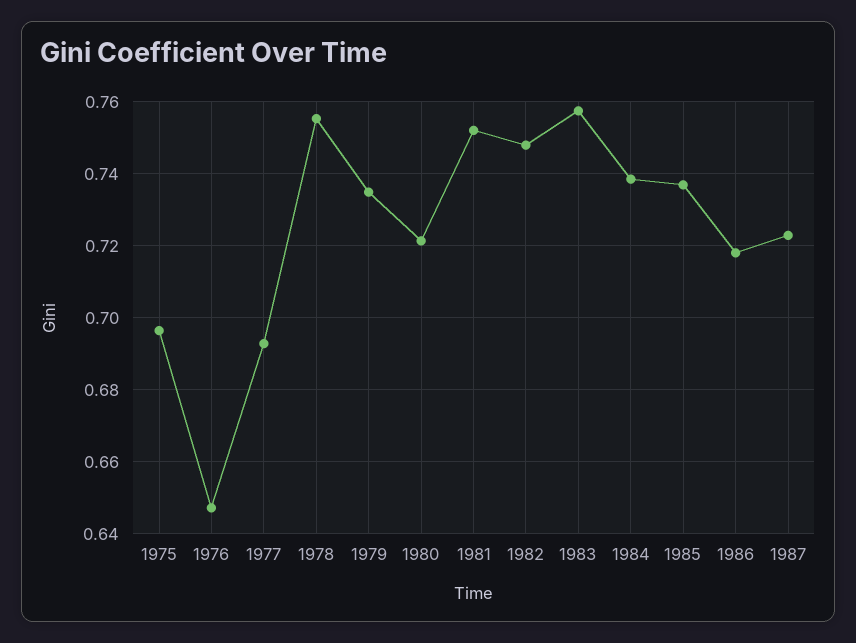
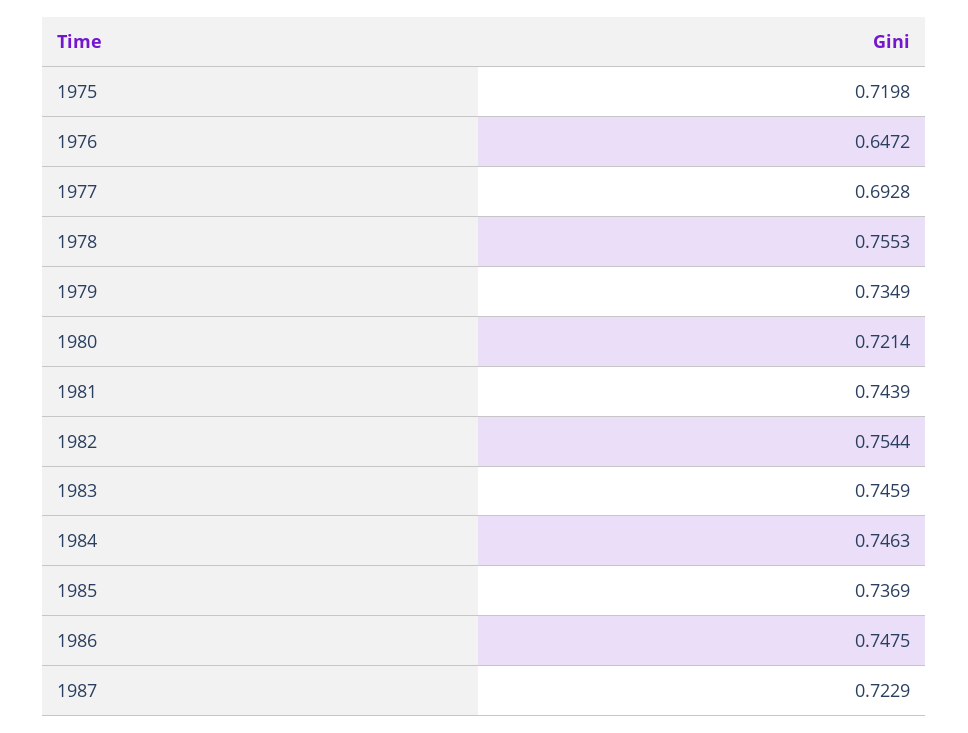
1975: 0.696 -> 0.7198
1981: 0.752 -> 0.7439
1982: 0.748 -> 0.7544
1983: 0.758 -> 0.7459
1984: 0.738 -> 0.7463
1986: 0.718 -> 0.7475

